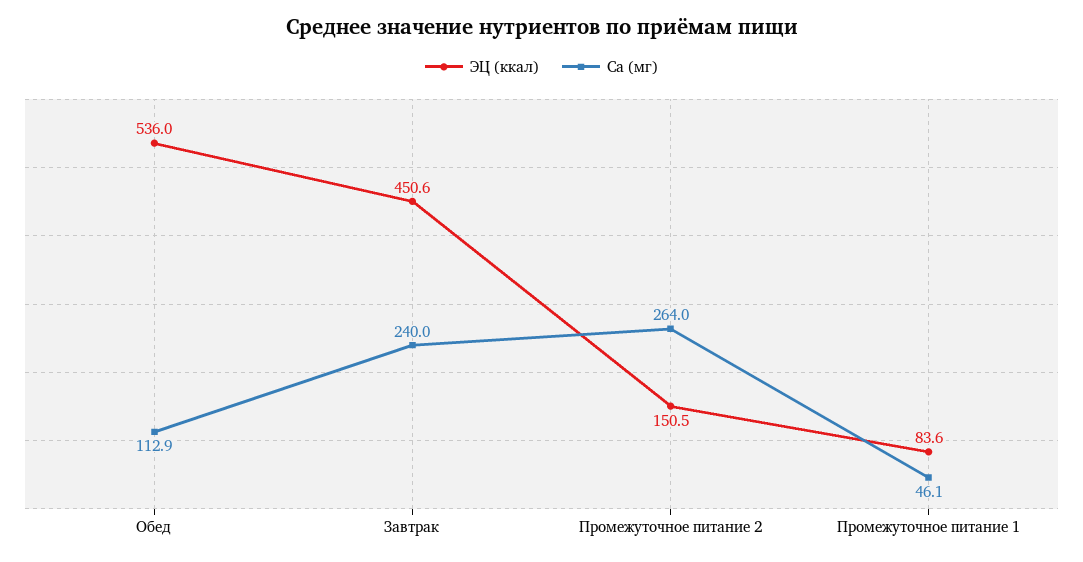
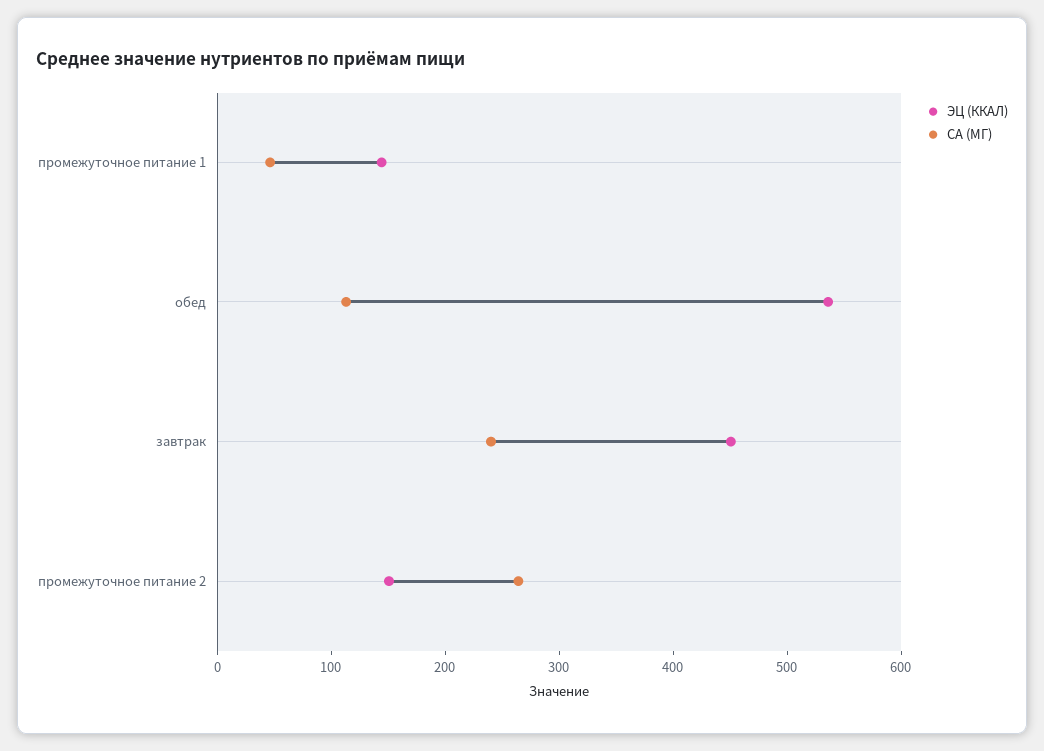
ЭЦ (ккал), Промежуточное питание 1: 83.6 -> 140

